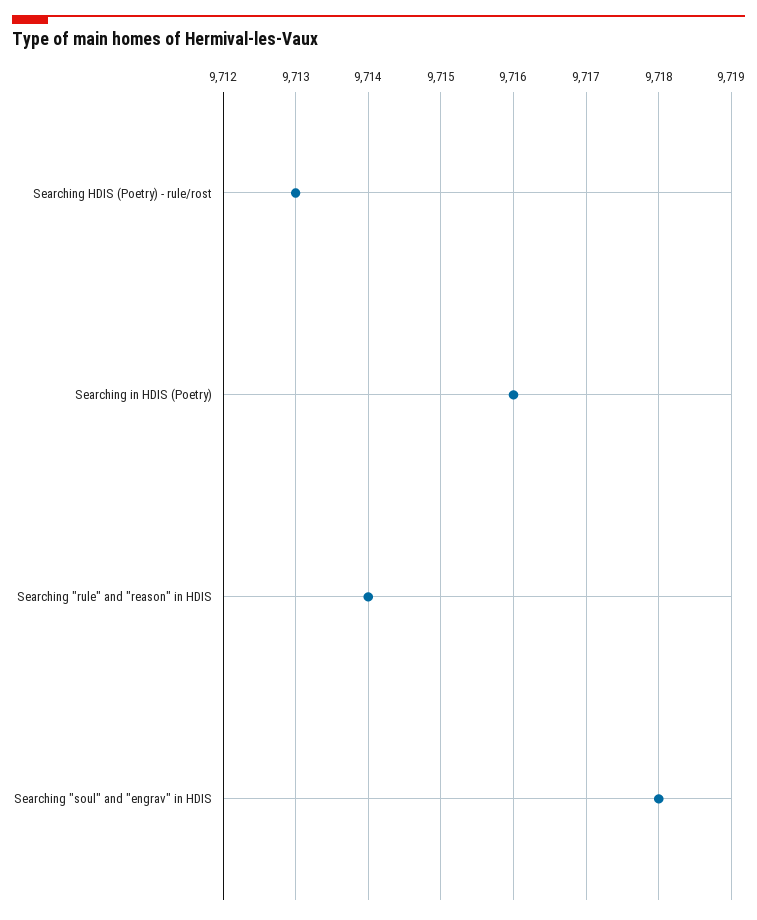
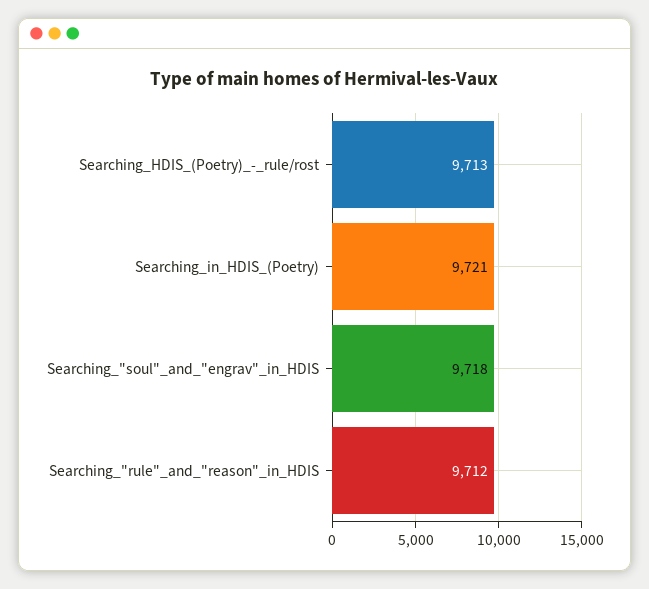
Searching in HDIS (Poetry): 9716 -> 9721
Searching "rule" and "reason" in HDIS: 9714 -> 9712

